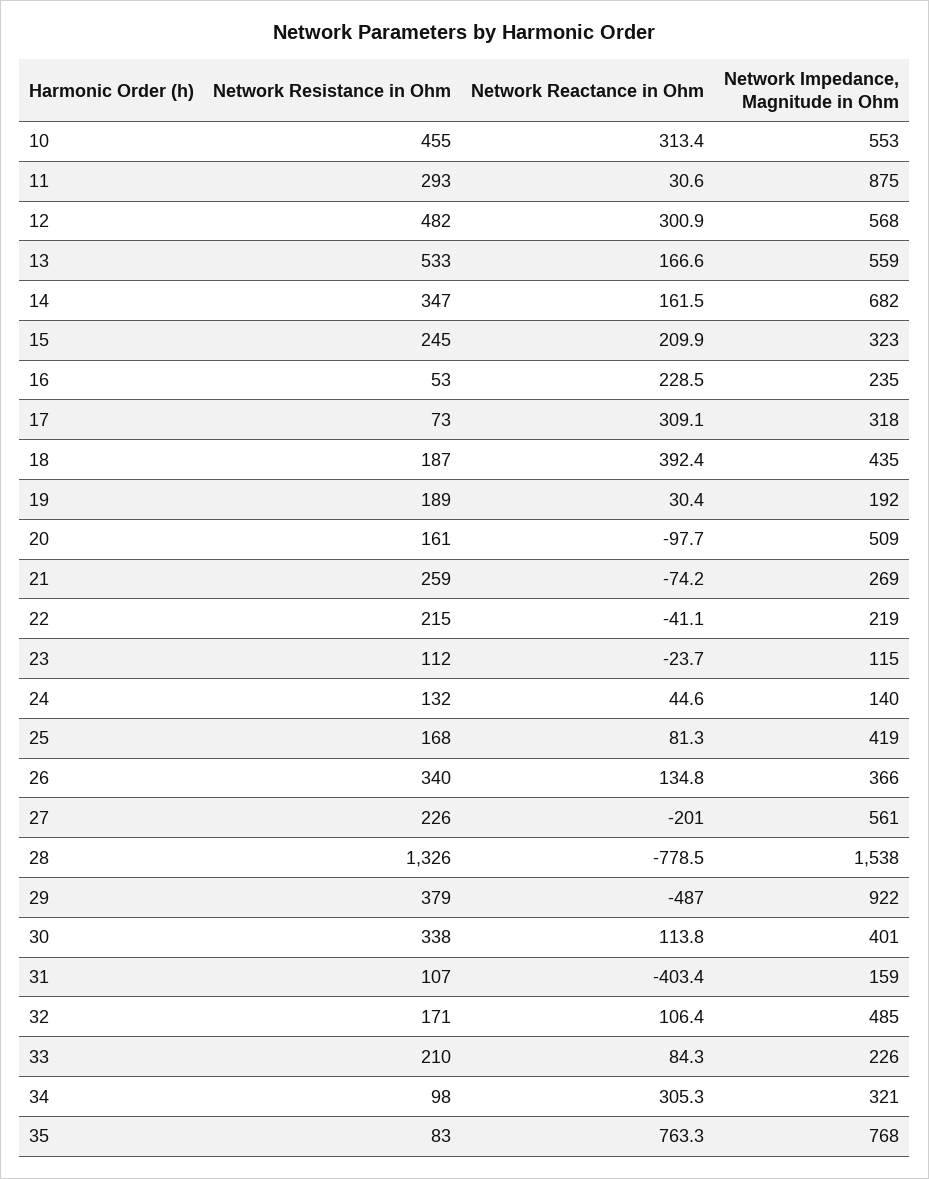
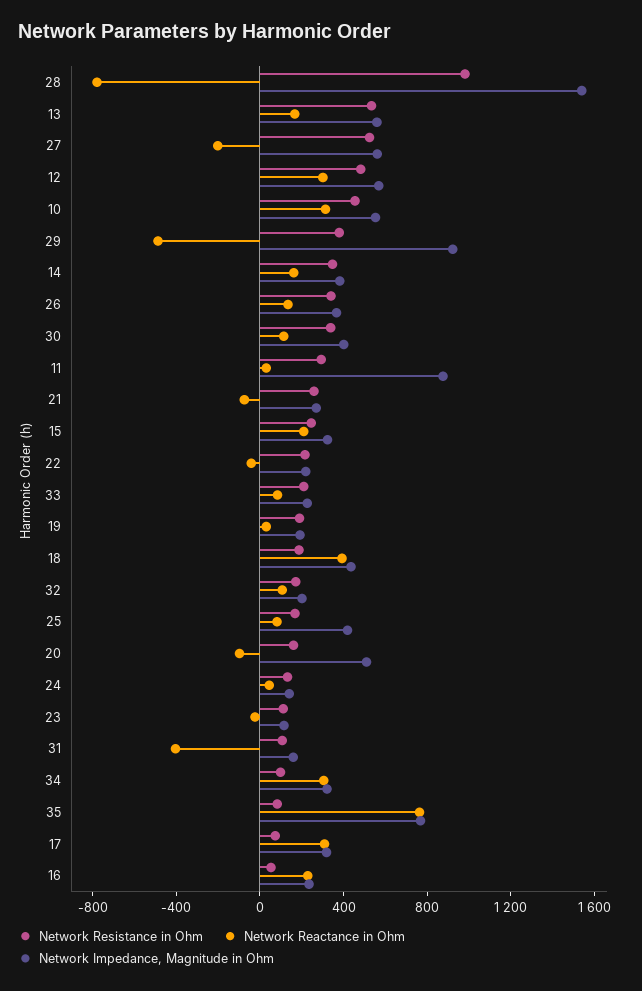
Network Impedance, Magnitude in Ohm, 14: 682 -> 400
Network Resistance in Ohm, 27: 226 -> 500
Network Resistance in Ohm, 28: 1326 -> 1000
Network Impedance, Magnitude in Ohm, 32: 485 -> 200

